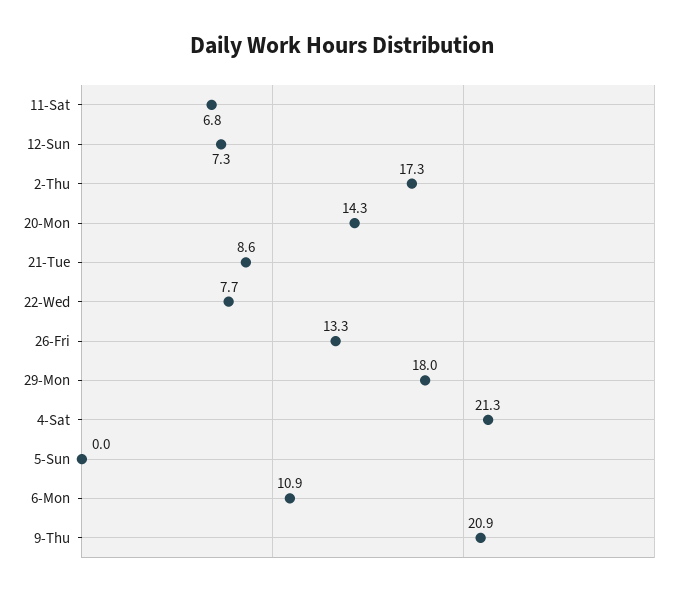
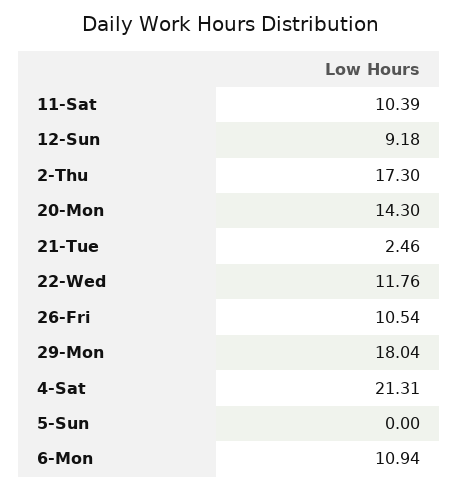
11-Sat: 6.8 -> 10.39
12-Sun: 7.3 -> 9.18
21-Tue: 8.6 -> 2.46
22-Wed: 7.7 -> 11.76
26-Fri: 13.3 -> 10.54
9-Thu: 20.9 -> none

